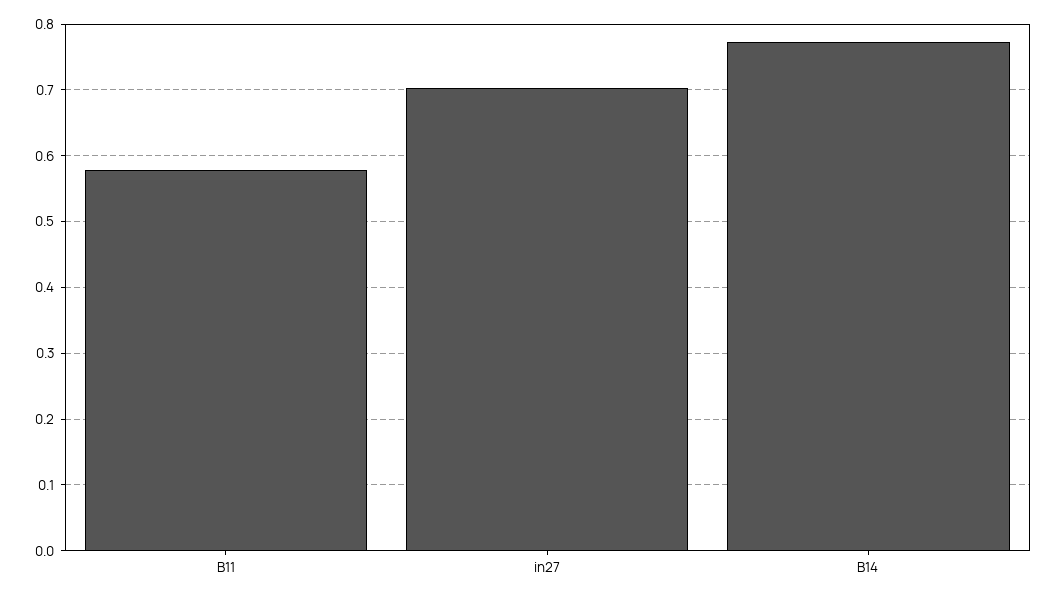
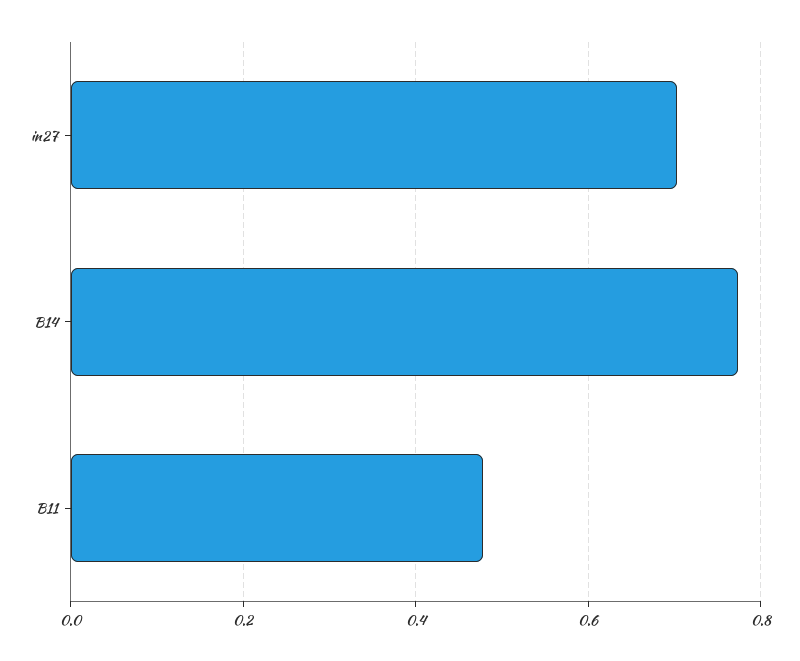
B11: 0.58 -> 0.48

